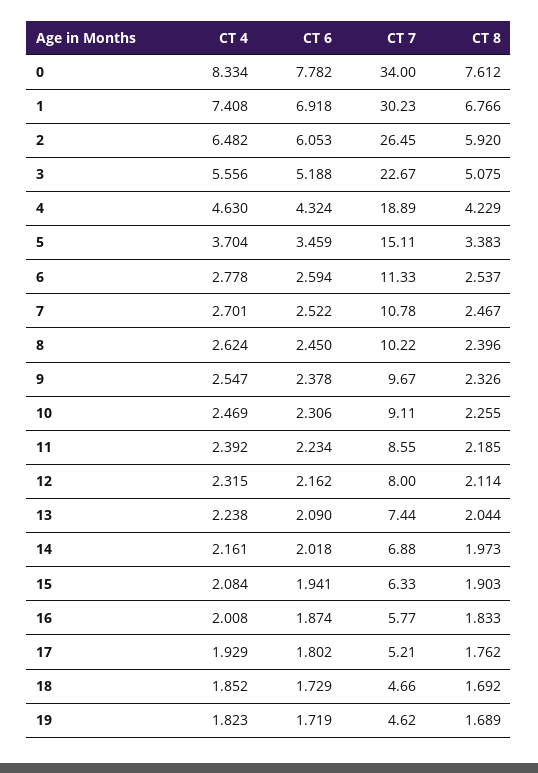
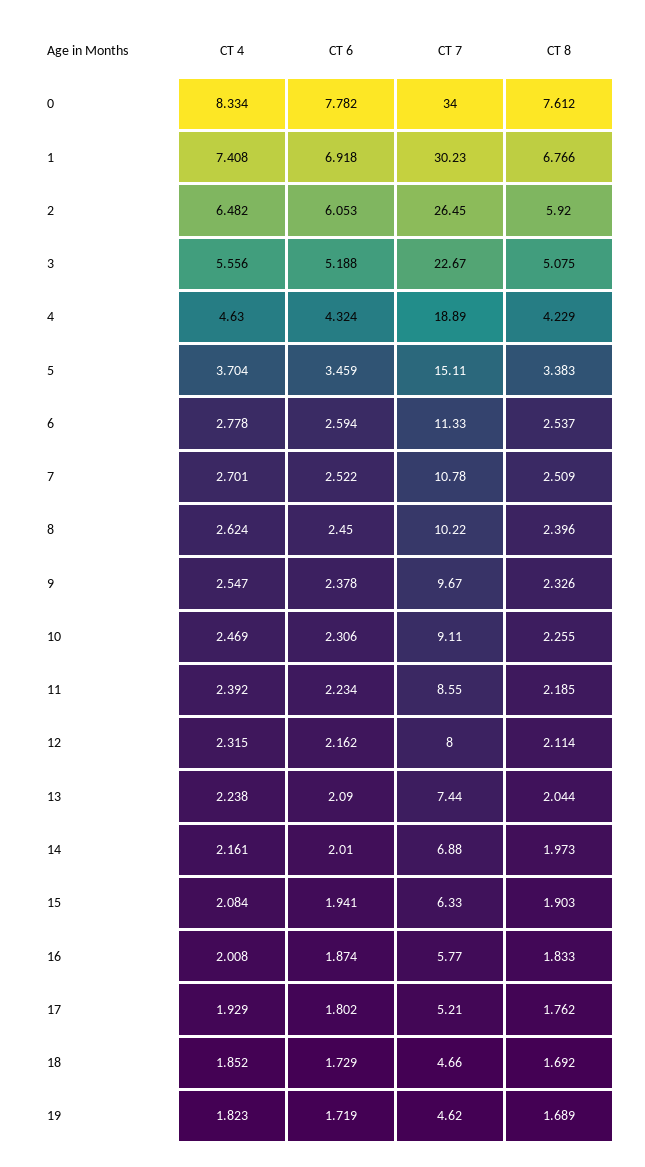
CT 8, 7: 2.467 -> 2.509
CT 6, 14: 2.018 -> 2.01

